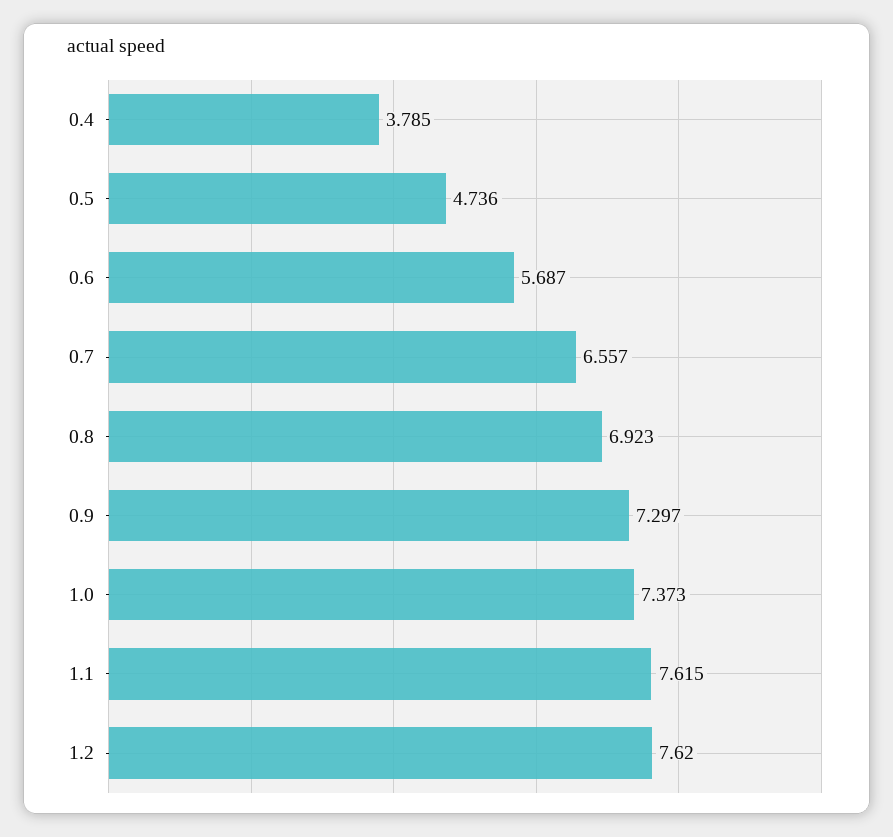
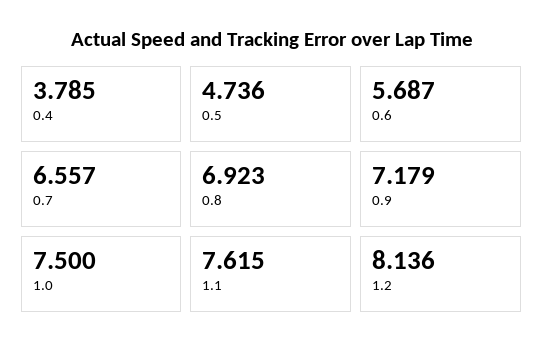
0.9: 7.297 -> 7.179
1.0: 7.373 -> 7.5
1.2: 7.62 -> 8.136

